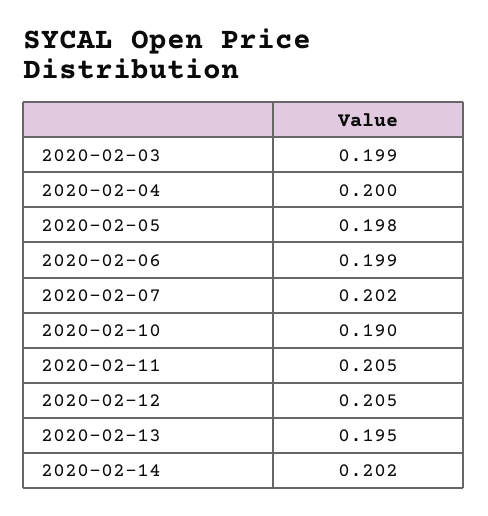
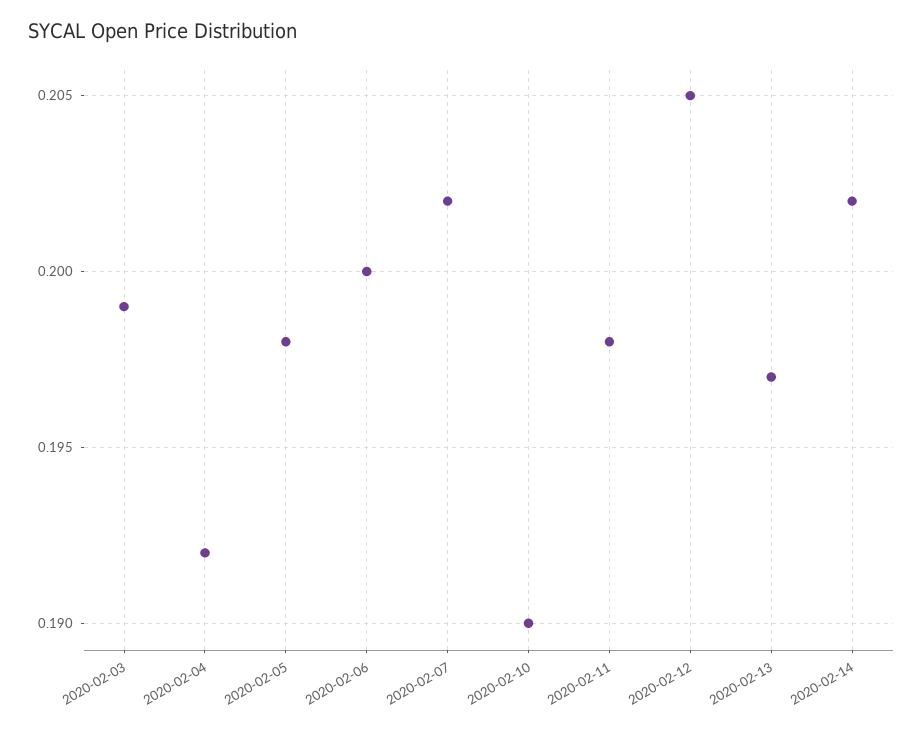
2020-02-04: 0.2 -> 0.192
2020-02-06: 0.199 -> 0.2
2020-02-11: 0.205 -> 0.198
2020-02-13: 0.195 -> 0.197

